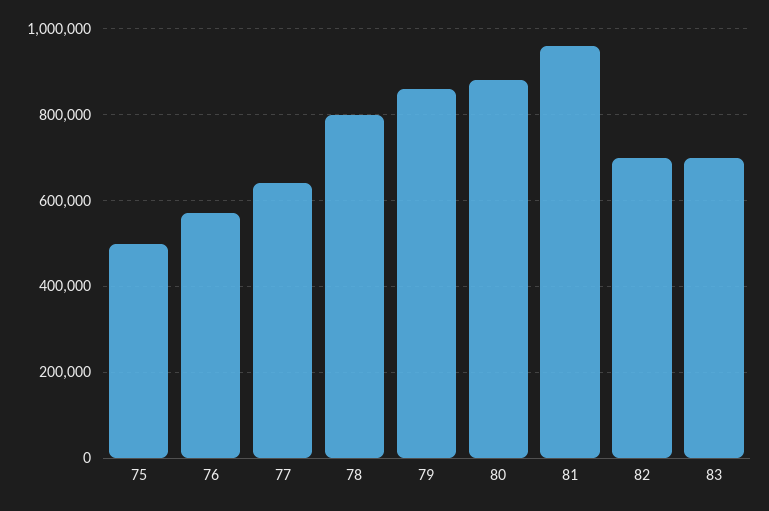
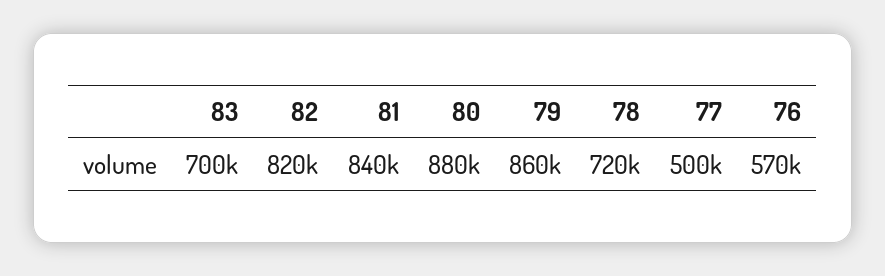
75: 500000 -> none
77: 640000 -> 500000
78: 800000 -> 720000
81: 960000 -> 840000
82: 700000 -> 820000

